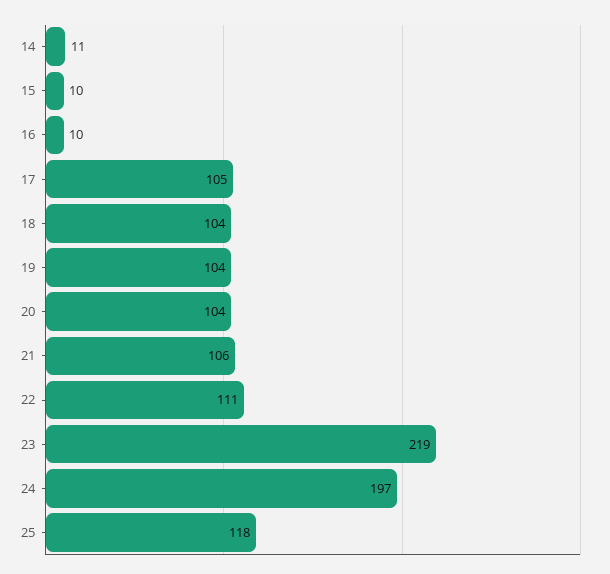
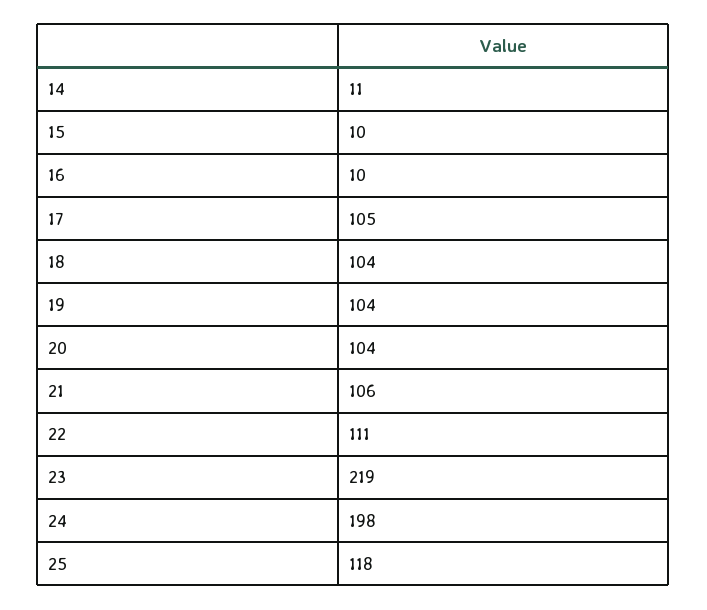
24: 197 -> 198

